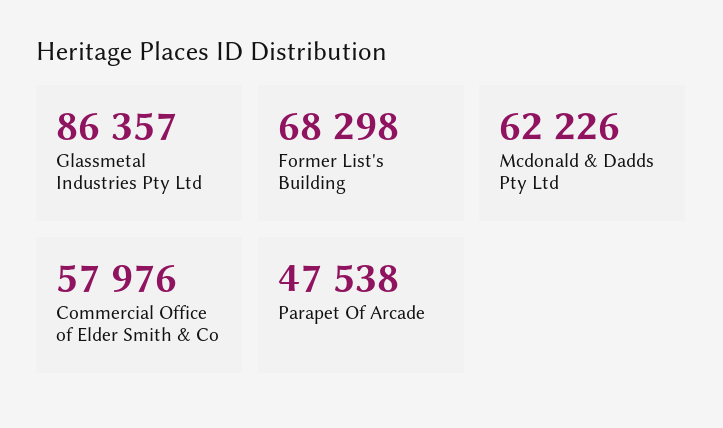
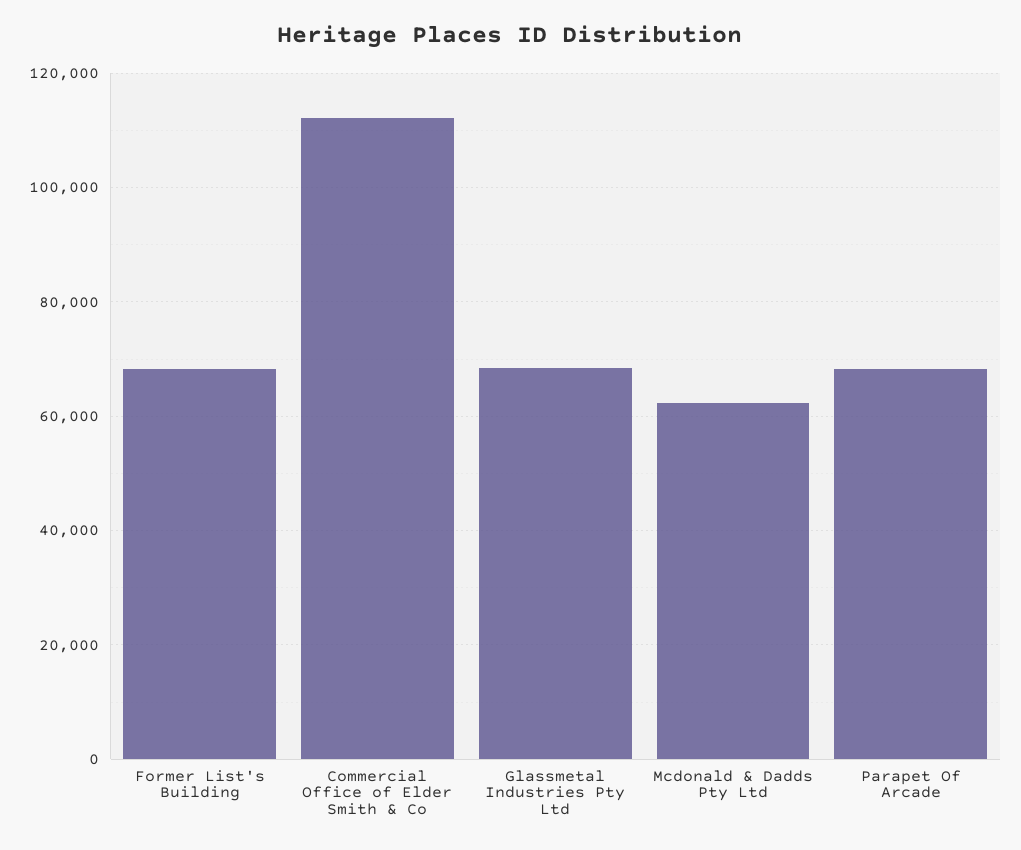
Glassmetal Industries Pty Ltd: 86357 -> 68000
Commercial Office of Elder Smith & Co: 57976 -> 112000
Parapet Of Arcade: 47538 -> 68000

